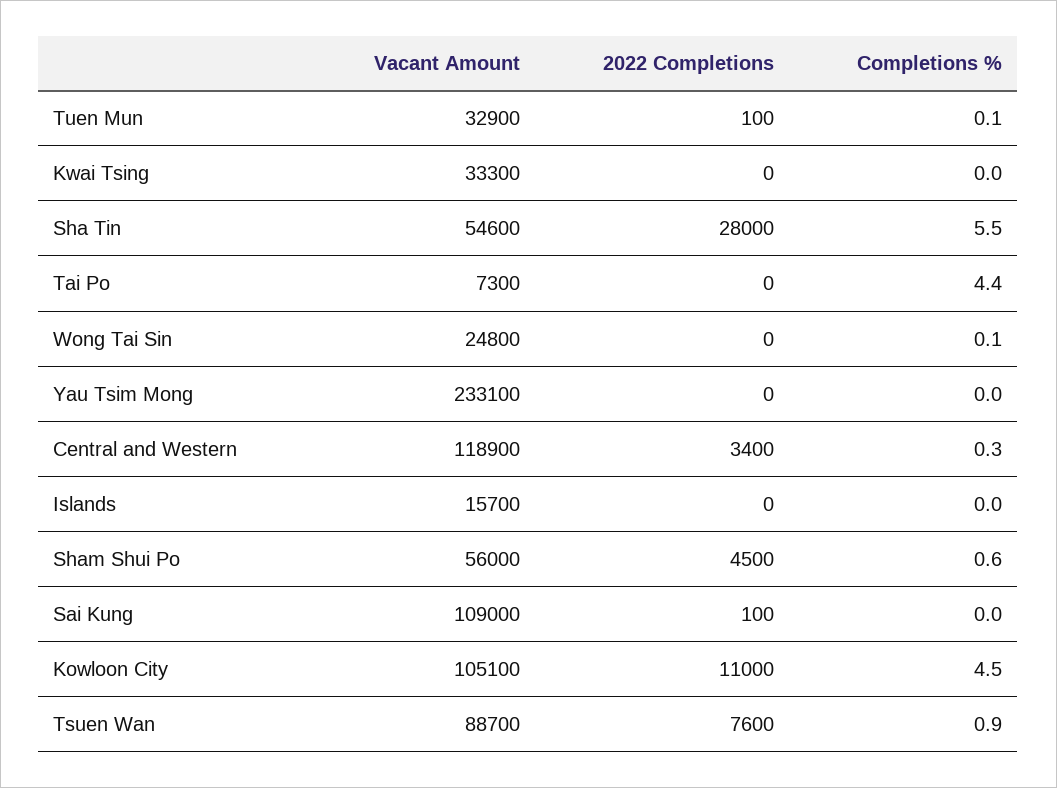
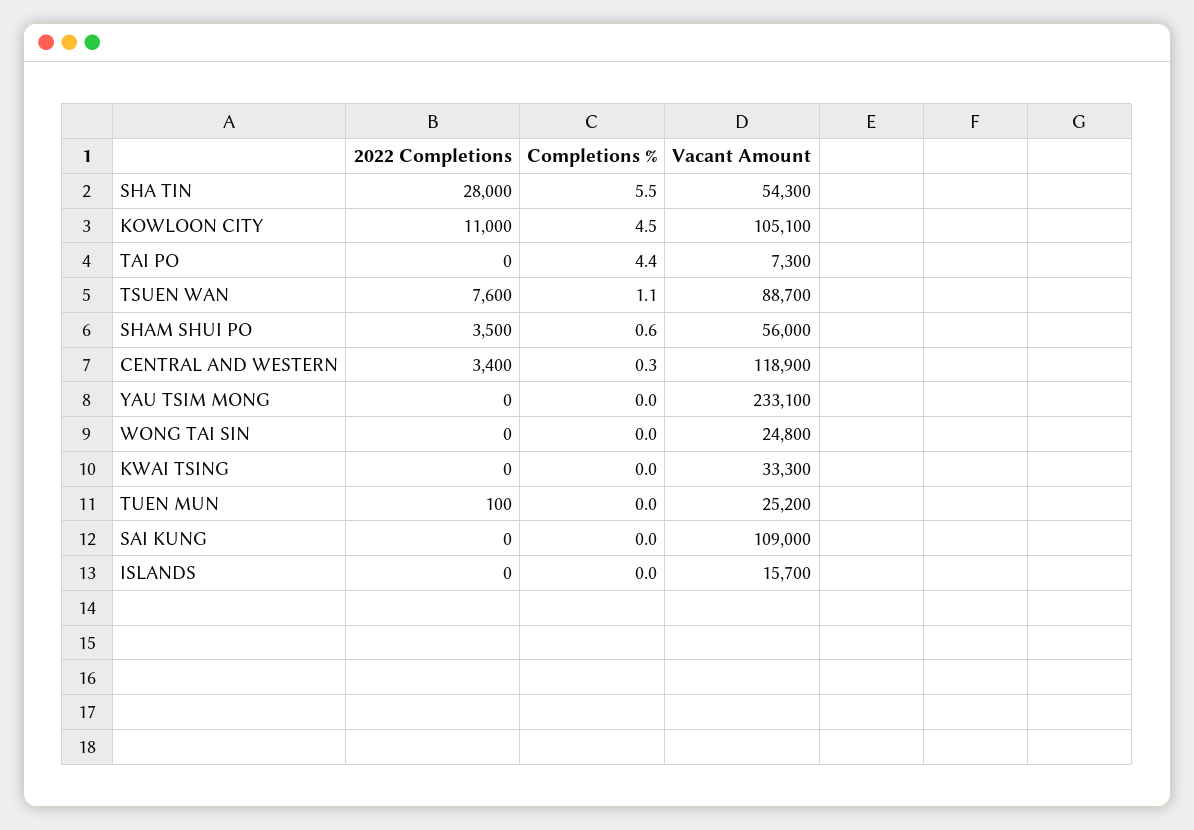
Vacant Amount, Tuen Mun: 32900 -> 25200
Completions %, Tuen Mun: 0.1 -> 0
Vacant Amount, Sha Tin: 54600 -> 54300
Completions %, Wong Tai Sin: 0.1 -> 0
2022 Completions, Sham Shui Po: 4500 -> 3500
2022 Completions, Sai Kung: 100 -> 0
Completions %, Tsuen Wan: 0.9 -> 1.1

